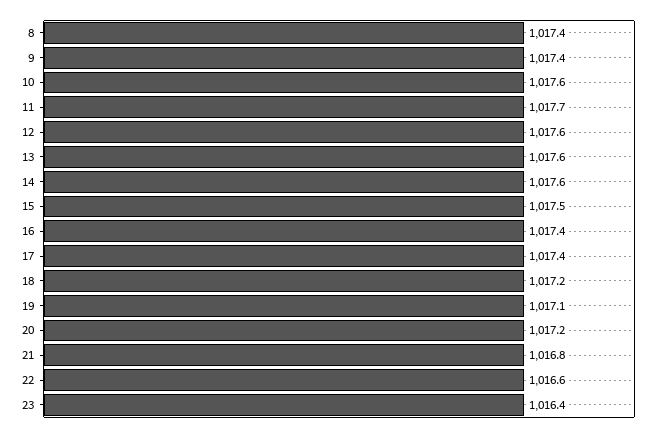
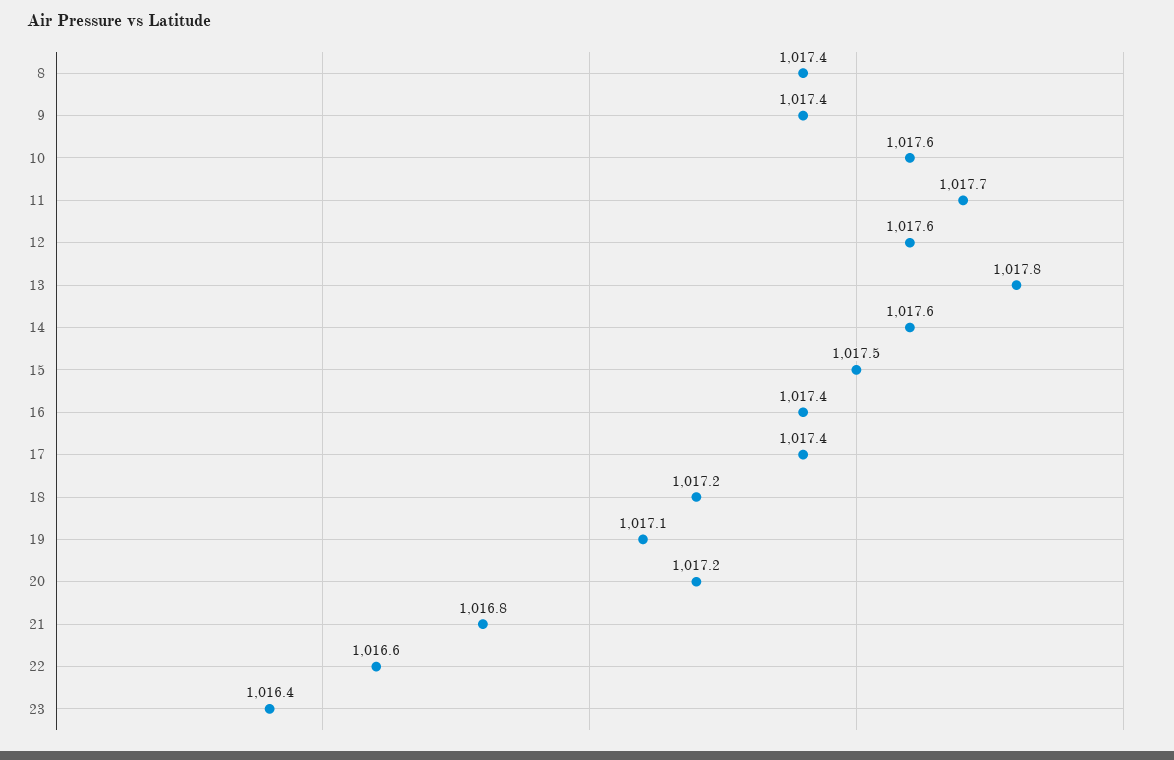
13: 1017.6 -> 1017.8

